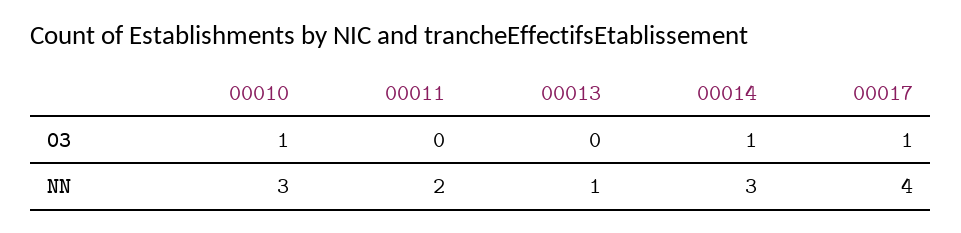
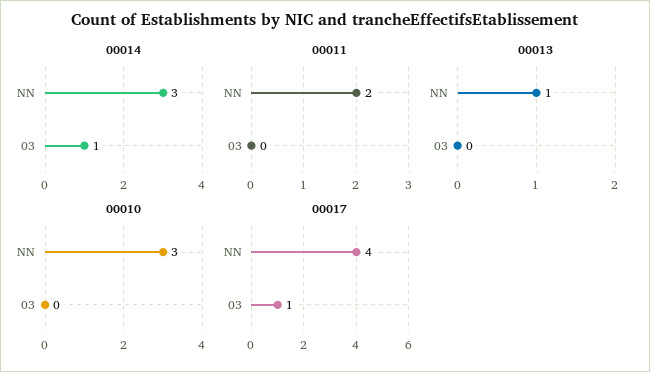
00010, 03: 1 -> 0

